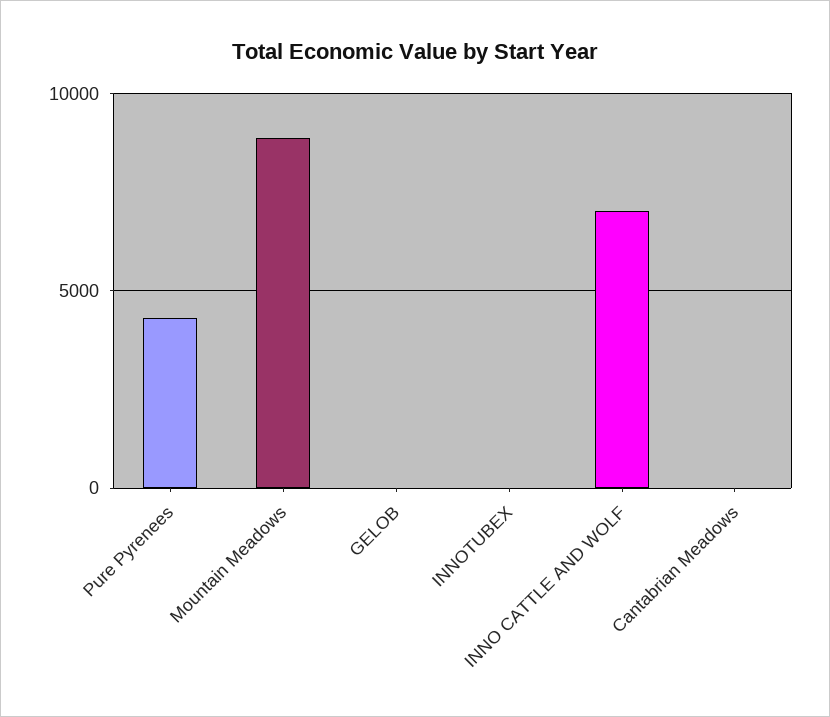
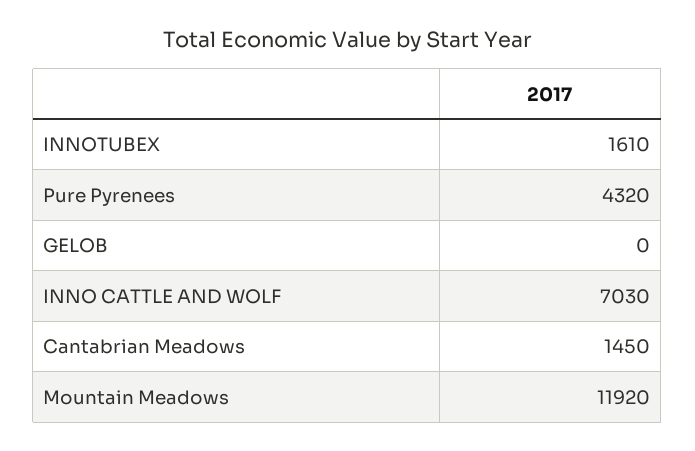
Mountain Meadows: 9000 -> 11920
INNOTUBEX: 0 -> 1610
Cantabrian Meadows: 0 -> 1450

